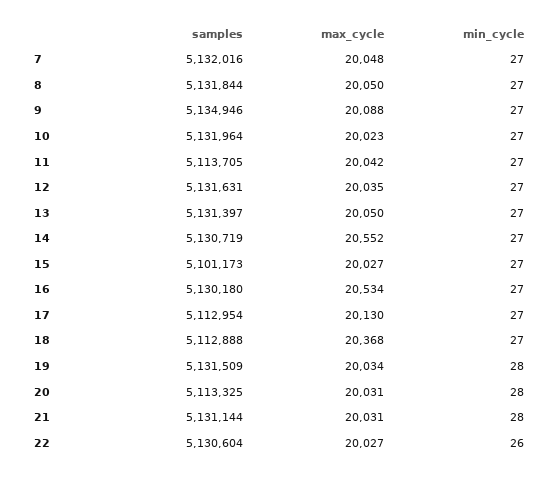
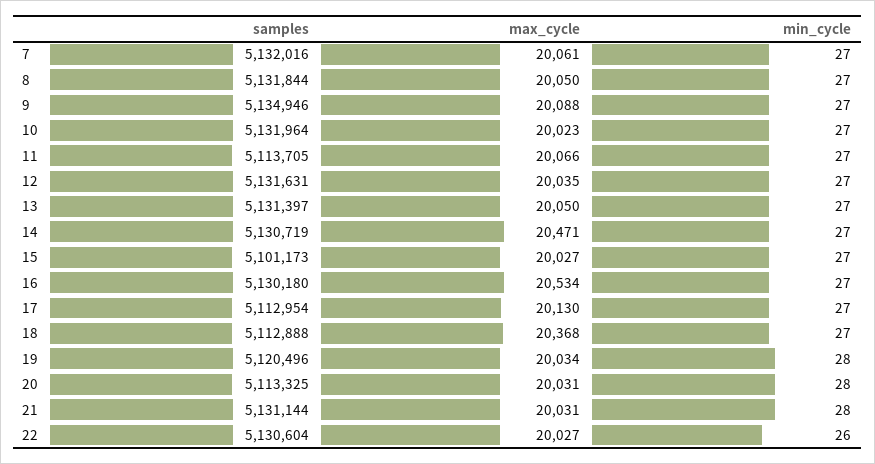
max_cycle, 7: 20048 -> 20061
max_cycle, 11: 20042 -> 20066
max_cycle, 14: 20552 -> 20471
samples, 19: 5131509 -> 5120496

